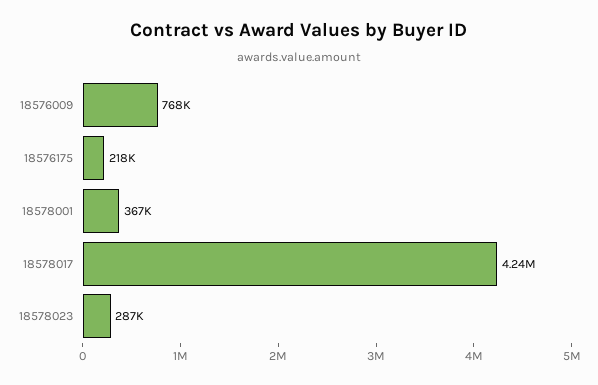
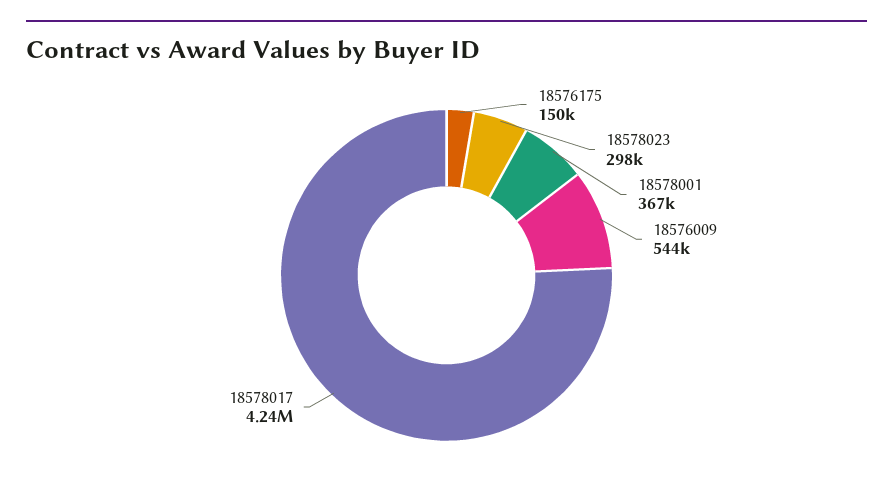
18576009: 768000 -> 544000
18576175: 218000 -> 150000
18578023: 287000 -> 298000

